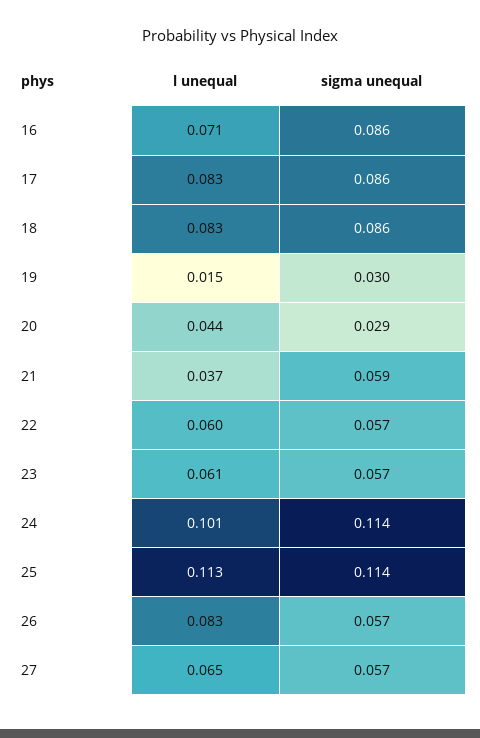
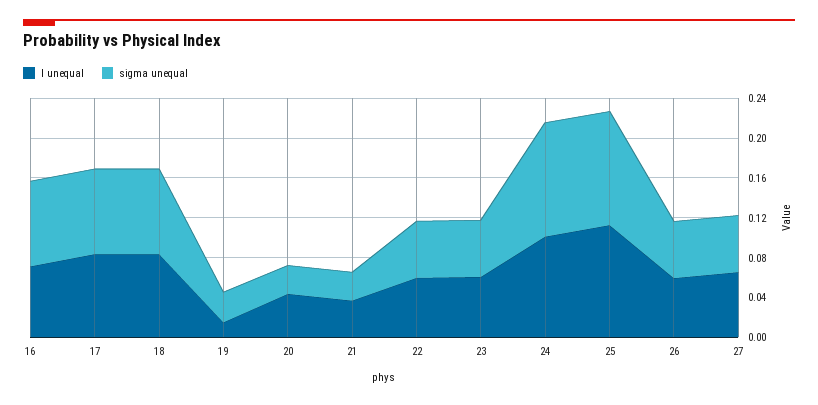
sigma unequal, 21: 0.059 -> 0.03
l unequal, 26: 0.083 -> 0.06

